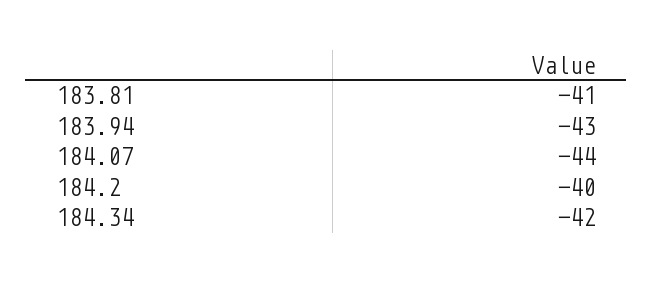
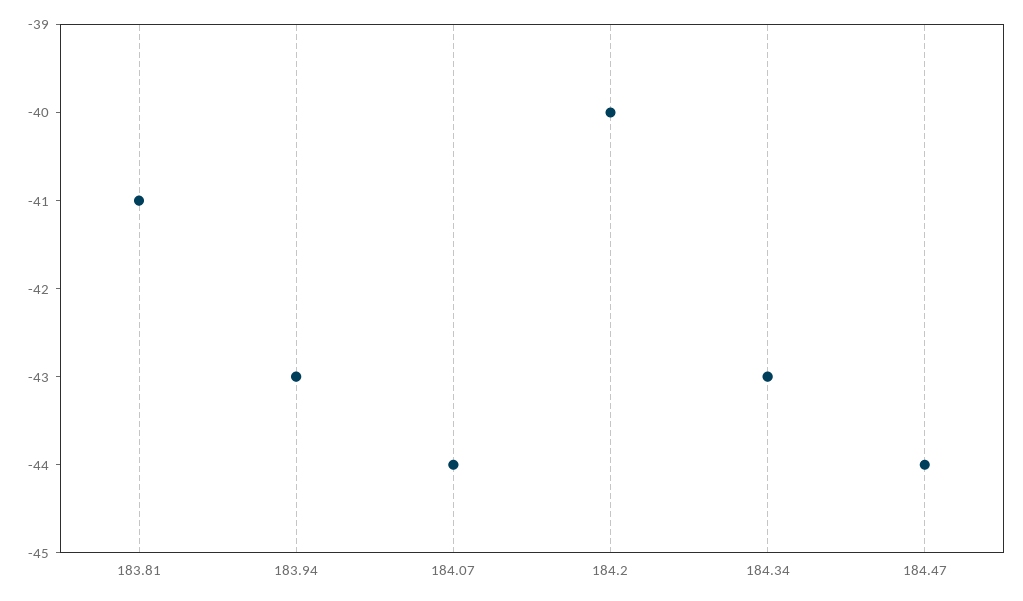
184.34: -42 -> -43
184.47: none -> -44

